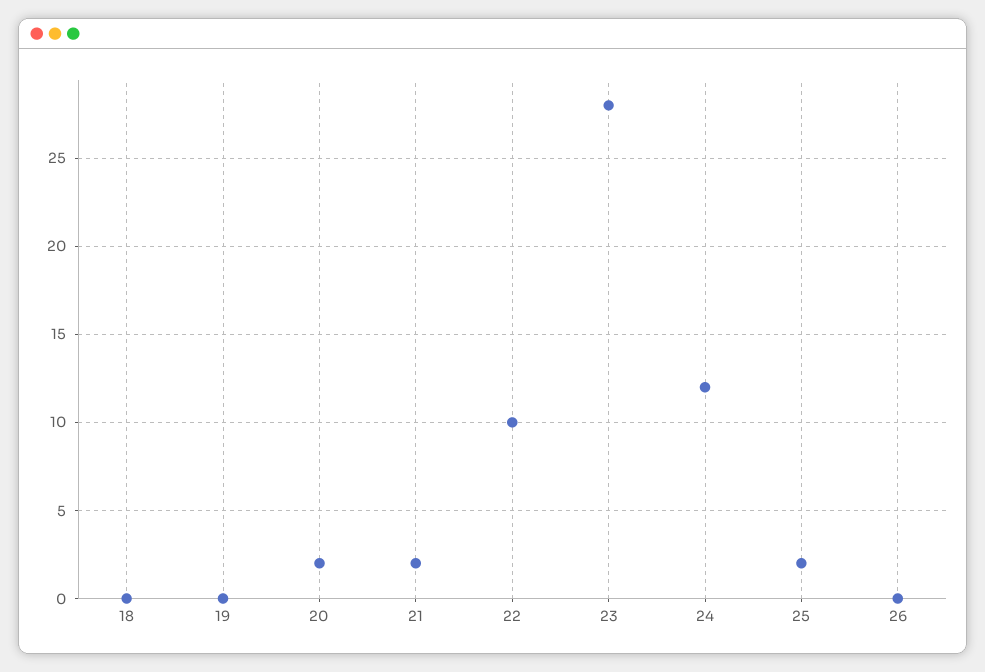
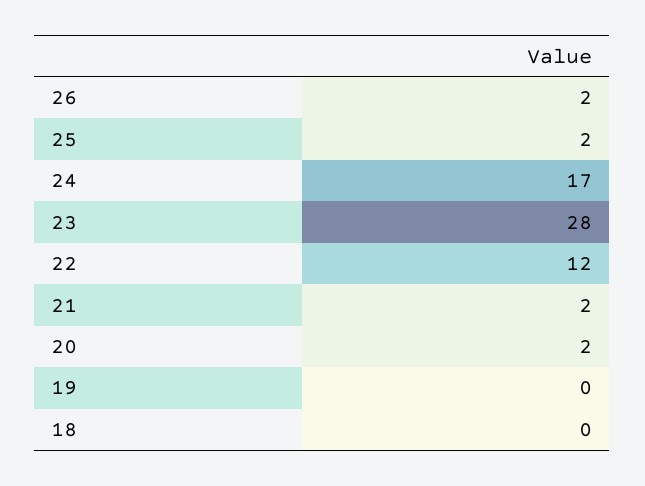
22: 10 -> 12
24: 12 -> 17
26: 0 -> 2

